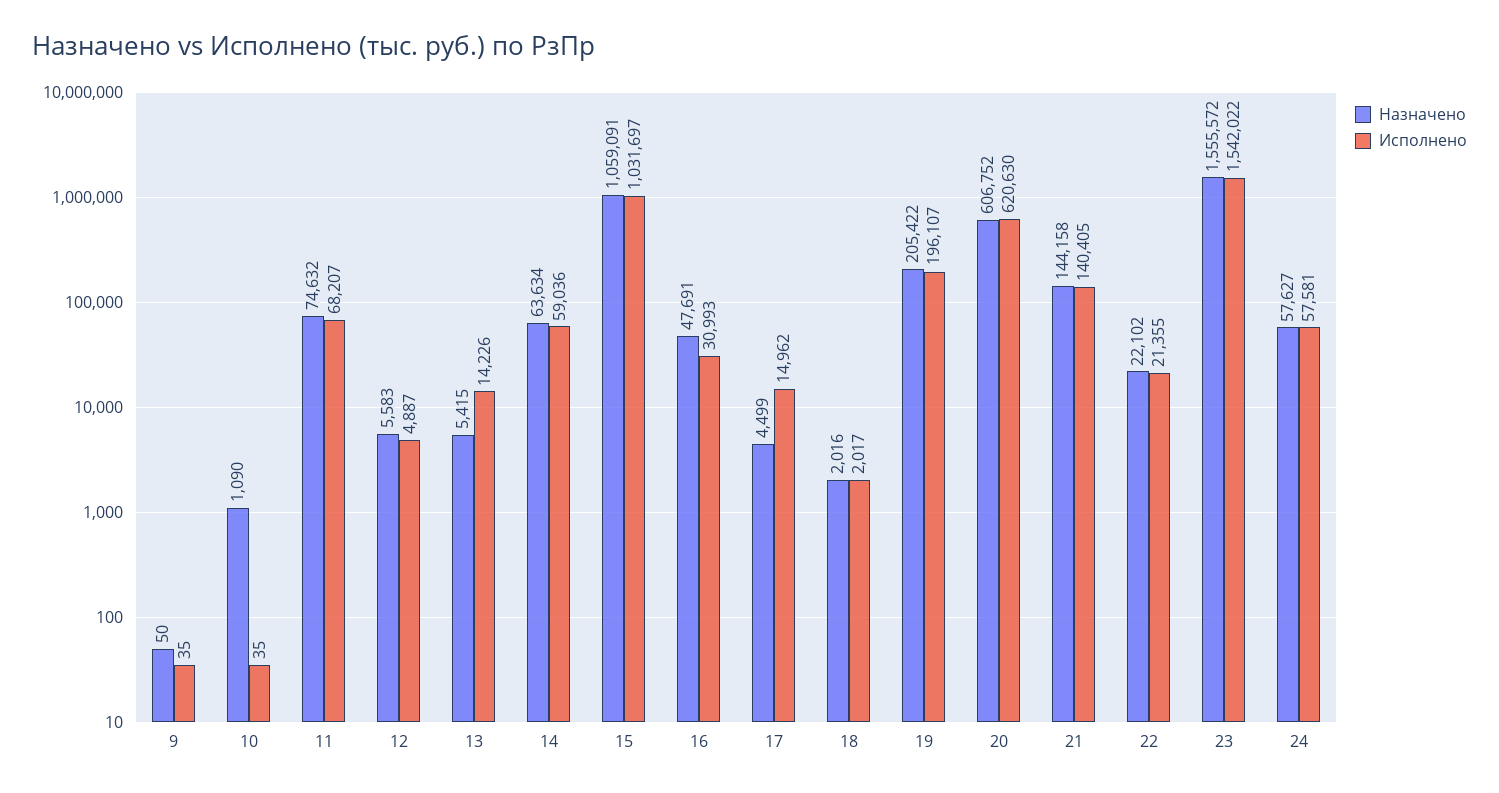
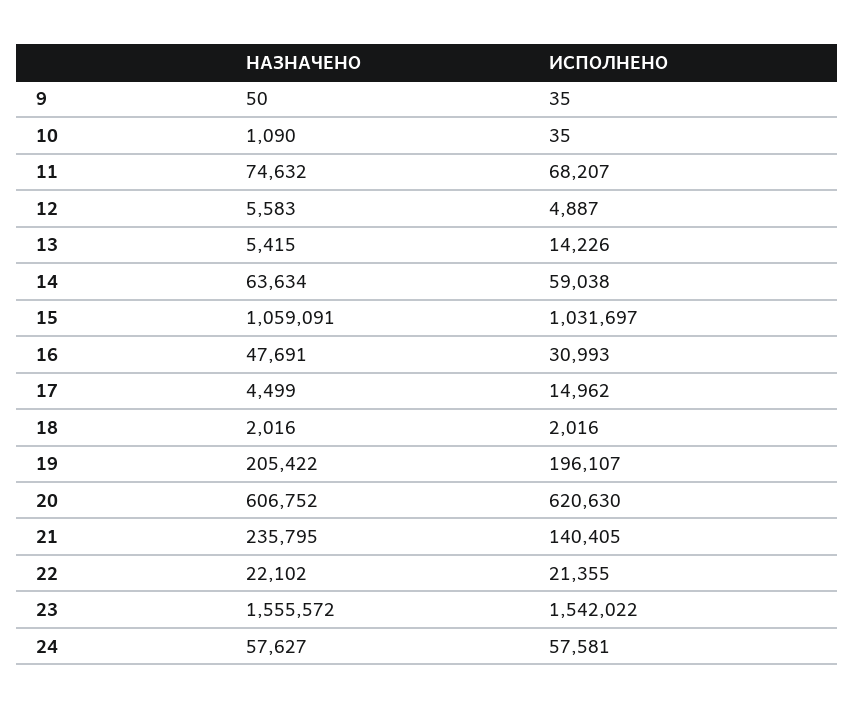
Исполнено, 14: 59036 -> 59038
Исполнено, 18: 2017 -> 2016
Назначено, 21: 144158 -> 235795

